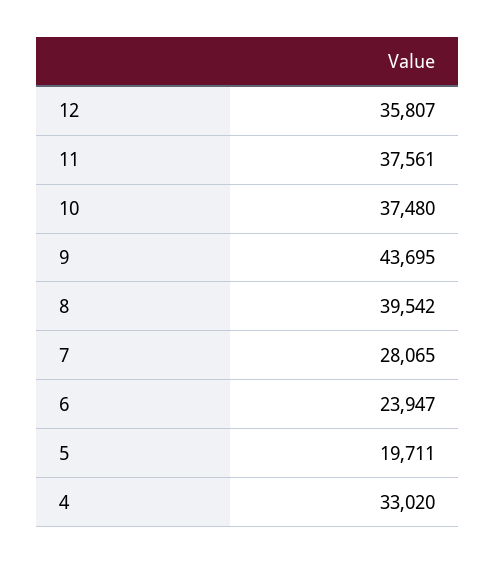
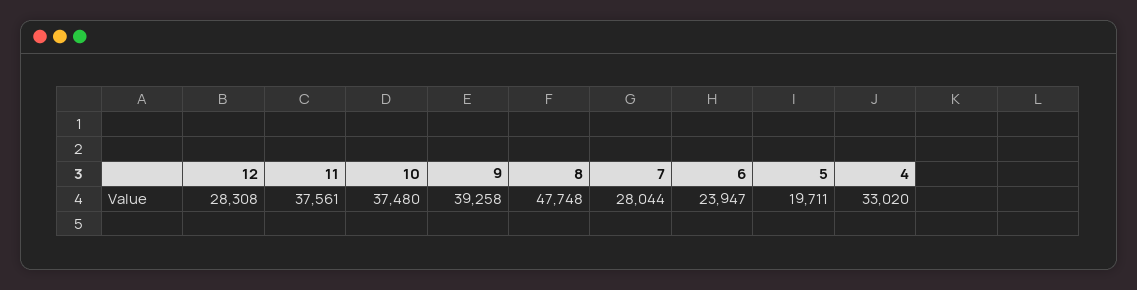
12: 35807 -> 28308
9: 43695 -> 39258
8: 39542 -> 47748
7: 28065 -> 28044

